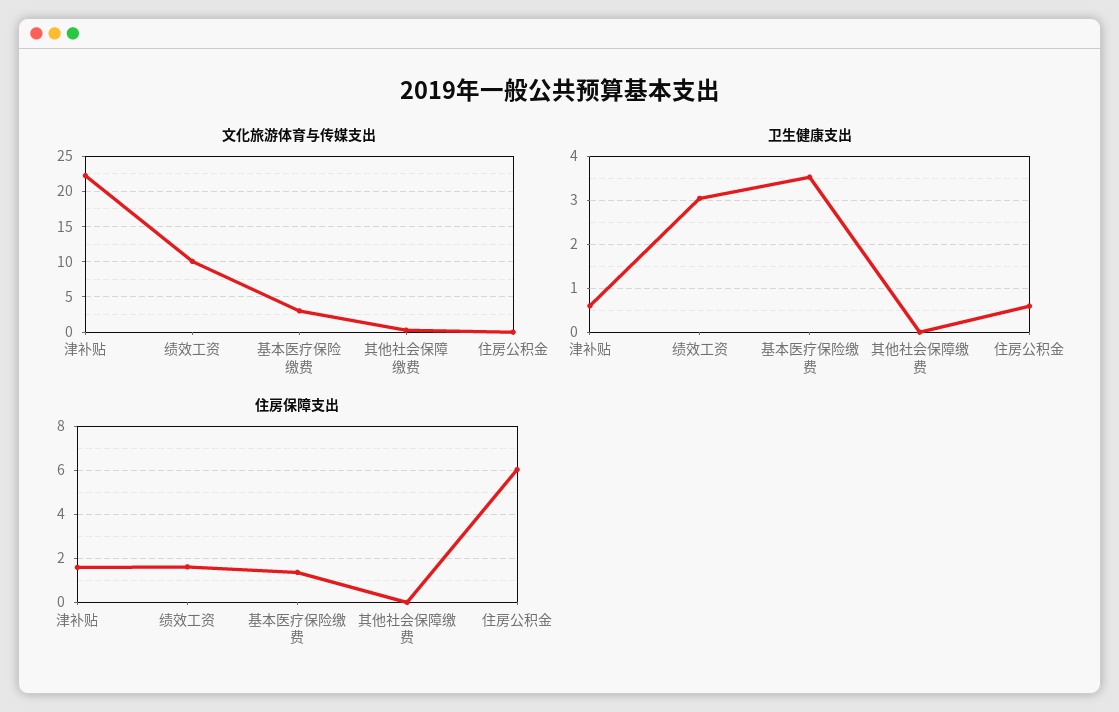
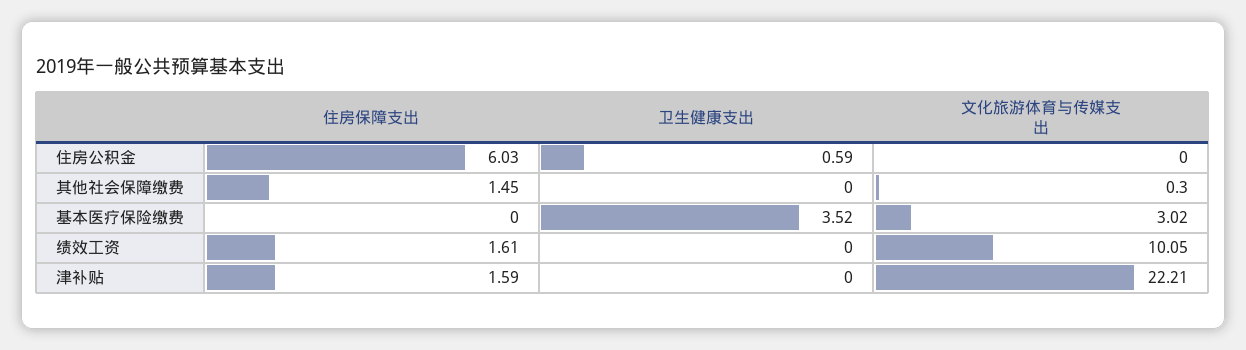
卫生健康支出, 津补贴: 0.6 -> 0
卫生健康支出, 绩效工资: 3 -> 0
住房保障支出, 基本医疗保险缴费: 1.5 -> 0
住房保障支出, 其他社会保障缴费: 0 -> 1.45

